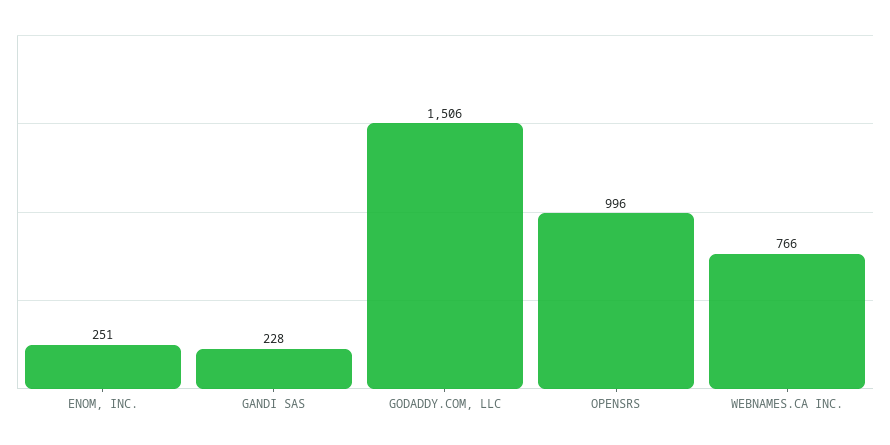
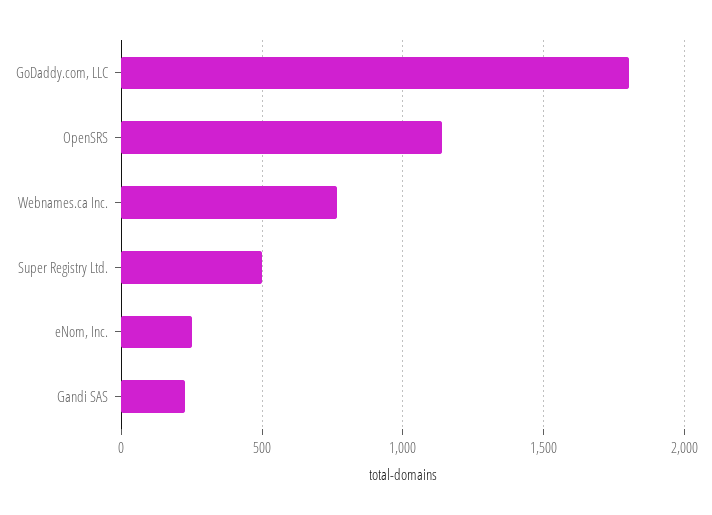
GODADDY.COM, LLC: 1506 -> 1800
OPENSRS: 996 -> 1150
Super Registry Ltd.: none -> 500

